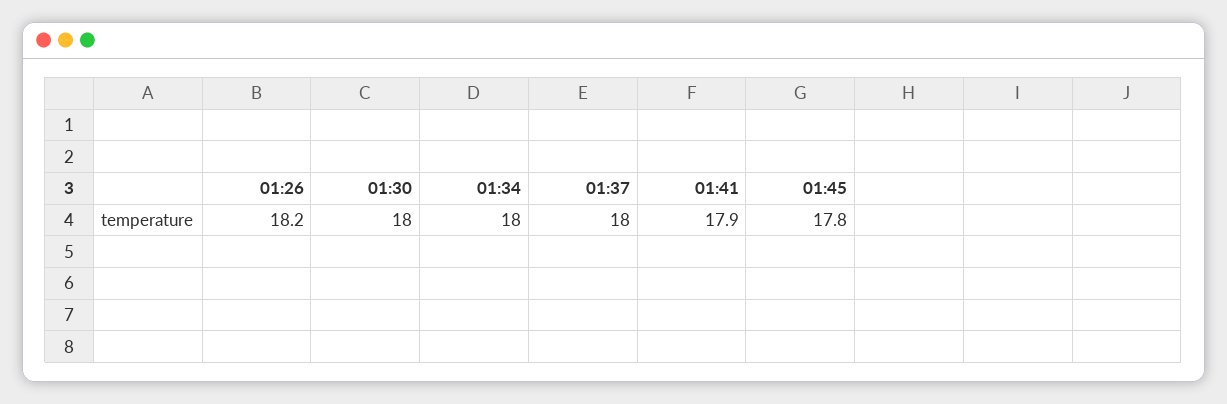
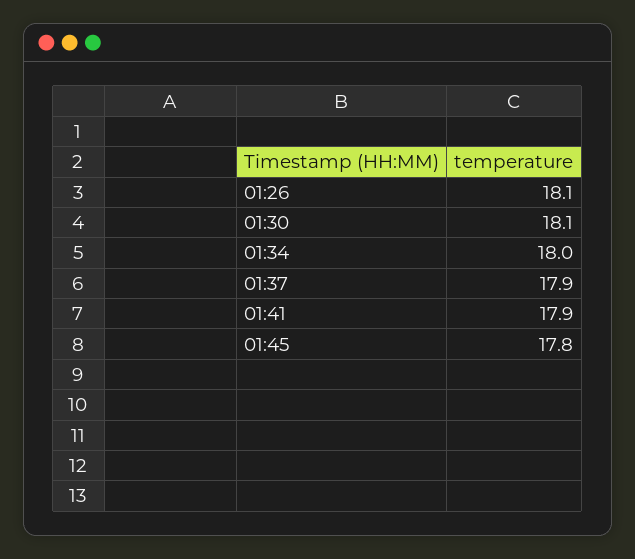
01:26: 18.2 -> 18.1
01:30: 18 -> 18.1
01:37: 18 -> 17.9

